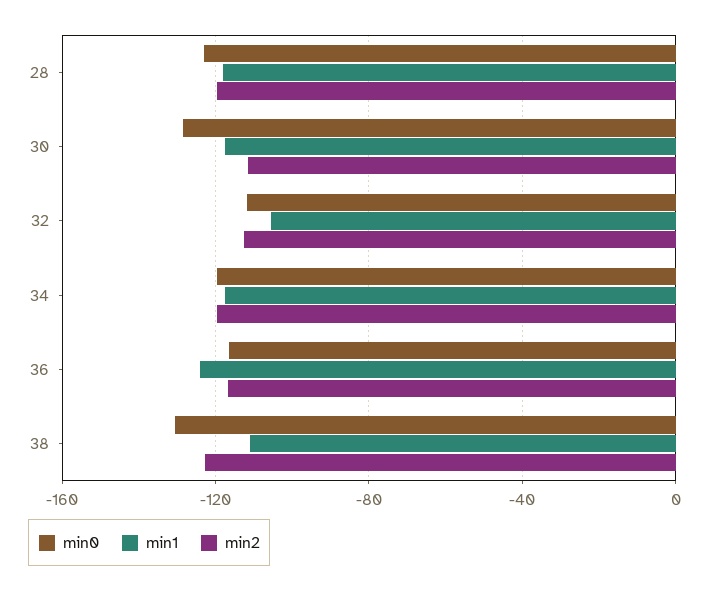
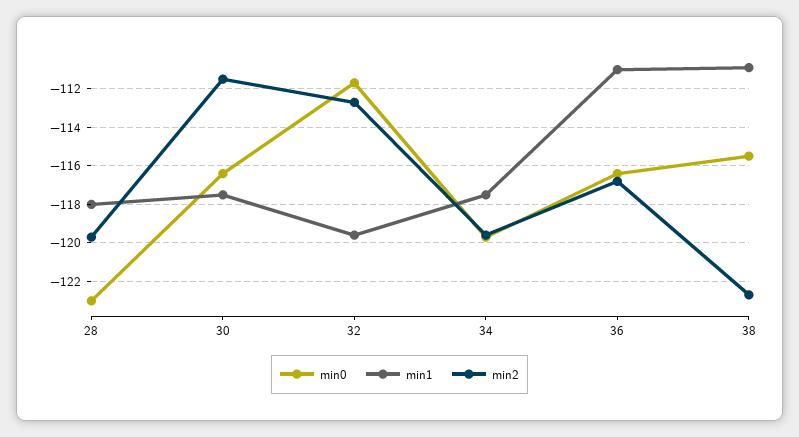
min0, 30: -130 -> -116.5
min1, 32: -105 -> -119.5
min1, 36: -125 -> -111
min0, 38: -130 -> -115.5

